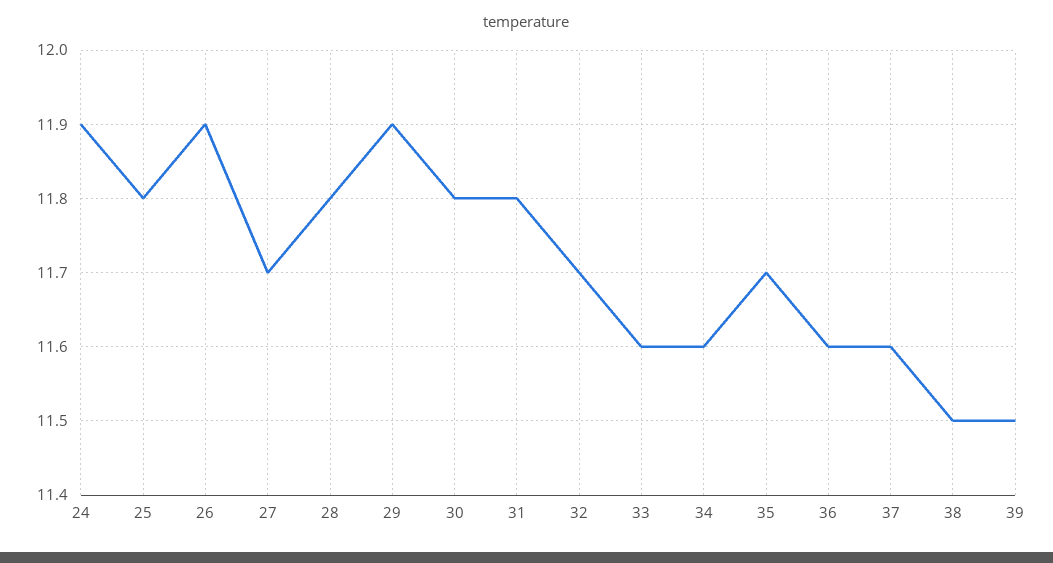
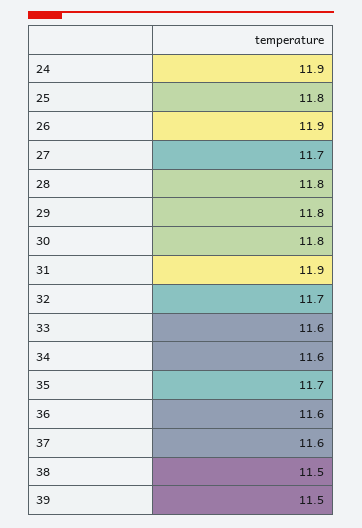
29: 11.9 -> 11.8
31: 11.8 -> 11.9

